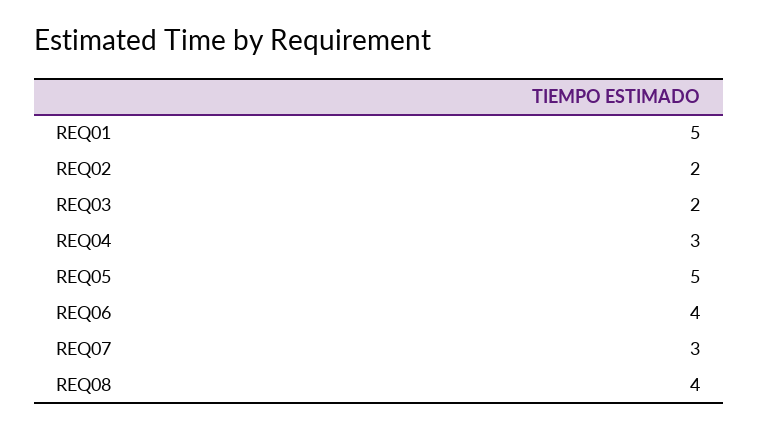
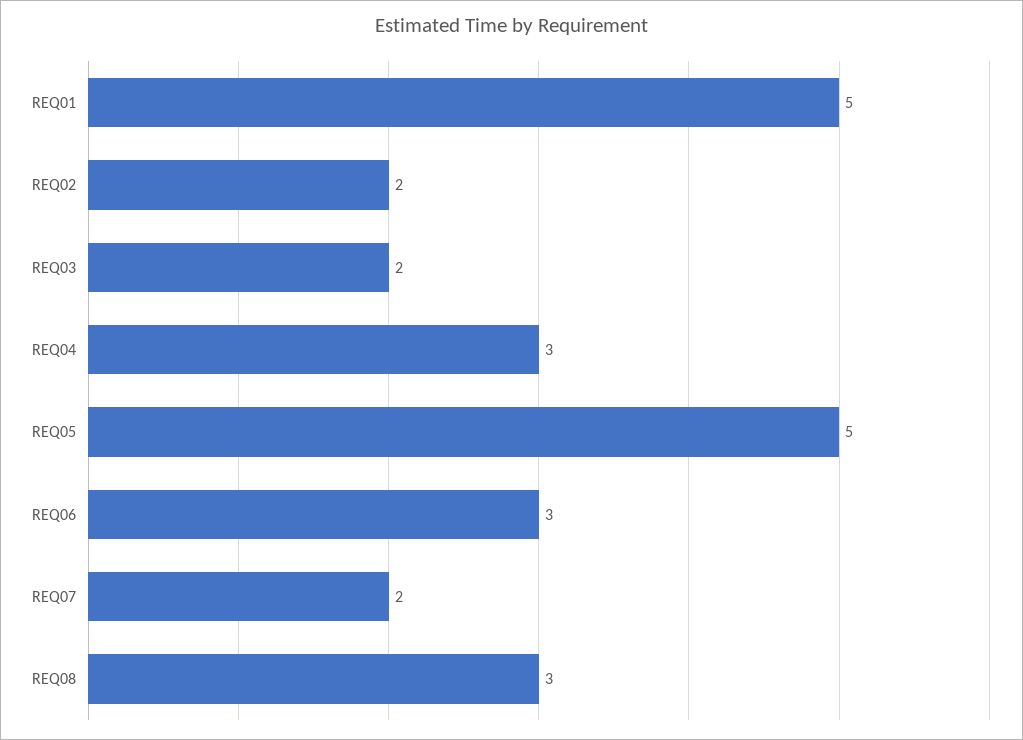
REQ06: 4 -> 3
REQ07: 3 -> 2
REQ08: 4 -> 3

